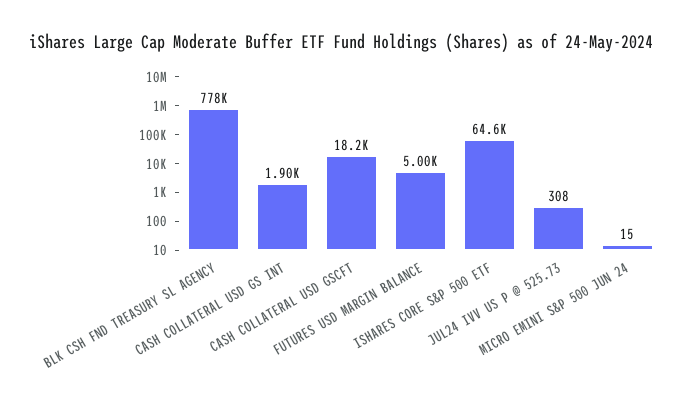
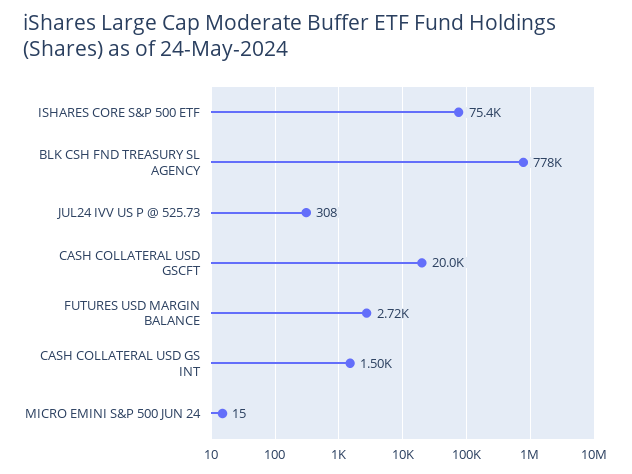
CASH COLLATERAL USD GS INT: 1900 -> 1500
CASH COLLATERAL USD GSCFT: 18200 -> 20000
FUTURES USD MARGIN BALANCE: 5000 -> 2720
ISHARES CORE S&P 500 ETF: 64600 -> 75400

